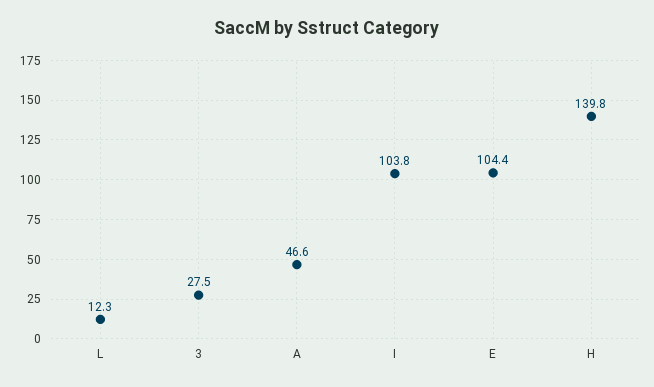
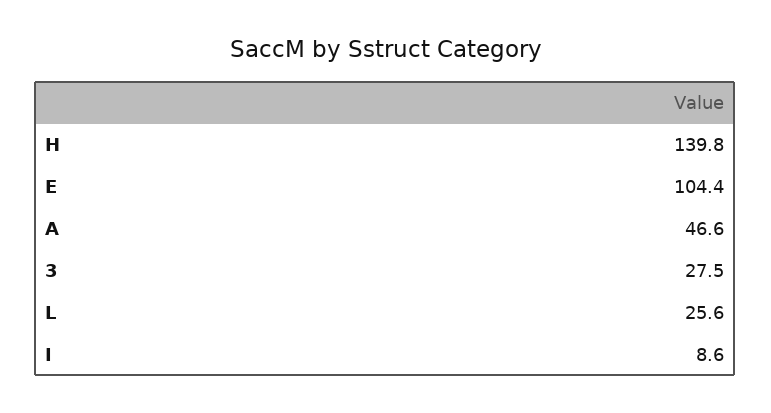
L: 12.3 -> 25.6
I: 103.8 -> 8.6

